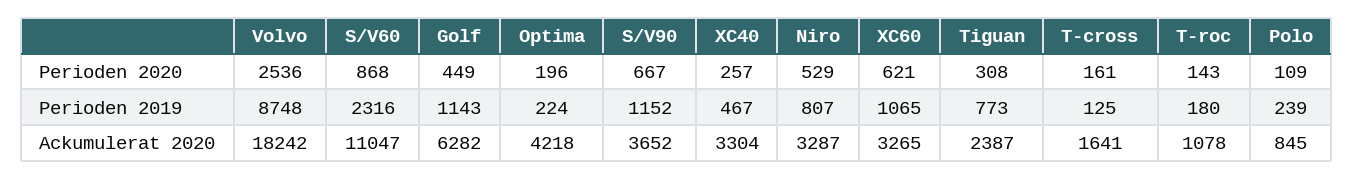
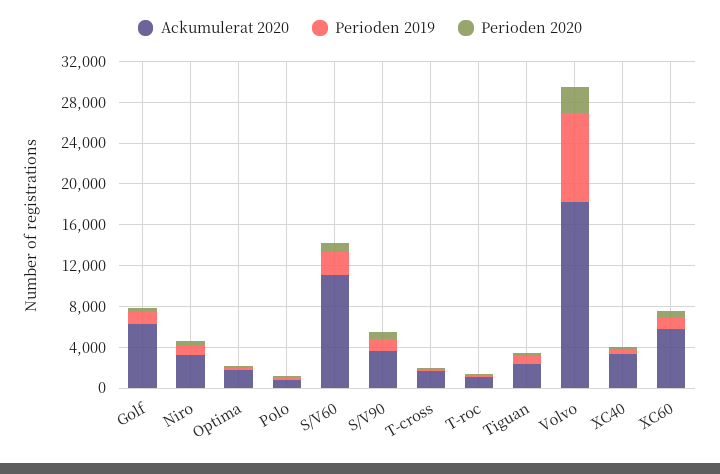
Ackumulerat 2020, Optima: 4218 -> 2000
Ackumulerat 2020, XC60: 3265 -> 6000

